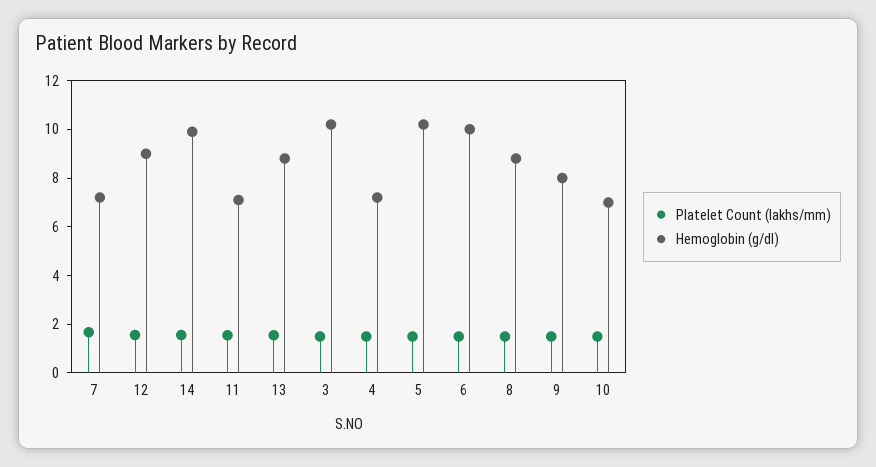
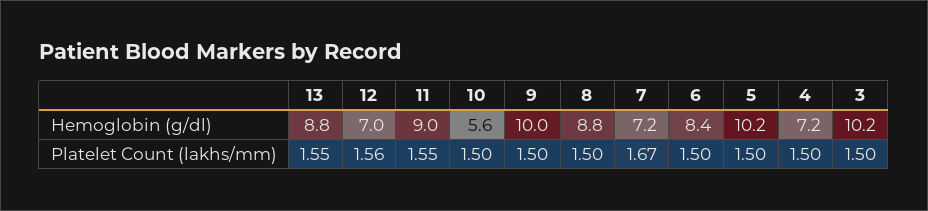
Hemoglobin (g/dl), 12: 9 -> 7
Platelet Count (lakhs/mm), 14: 1.5 -> none
Hemoglobin (g/dl), 14: 10 -> none
Hemoglobin (g/dl), 11: 7 -> 9
Hemoglobin (g/dl), 6: 10 -> 8.4
Hemoglobin (g/dl), 9: 8 -> 10
Hemoglobin (g/dl), 10: 7 -> 5.6

